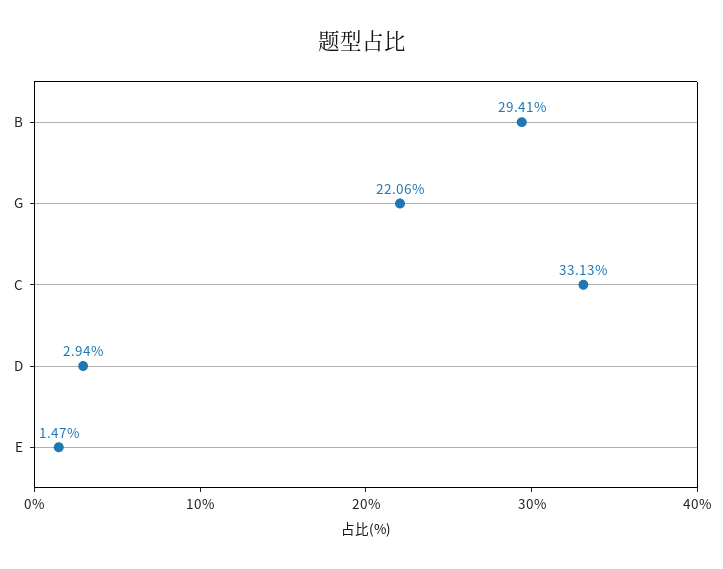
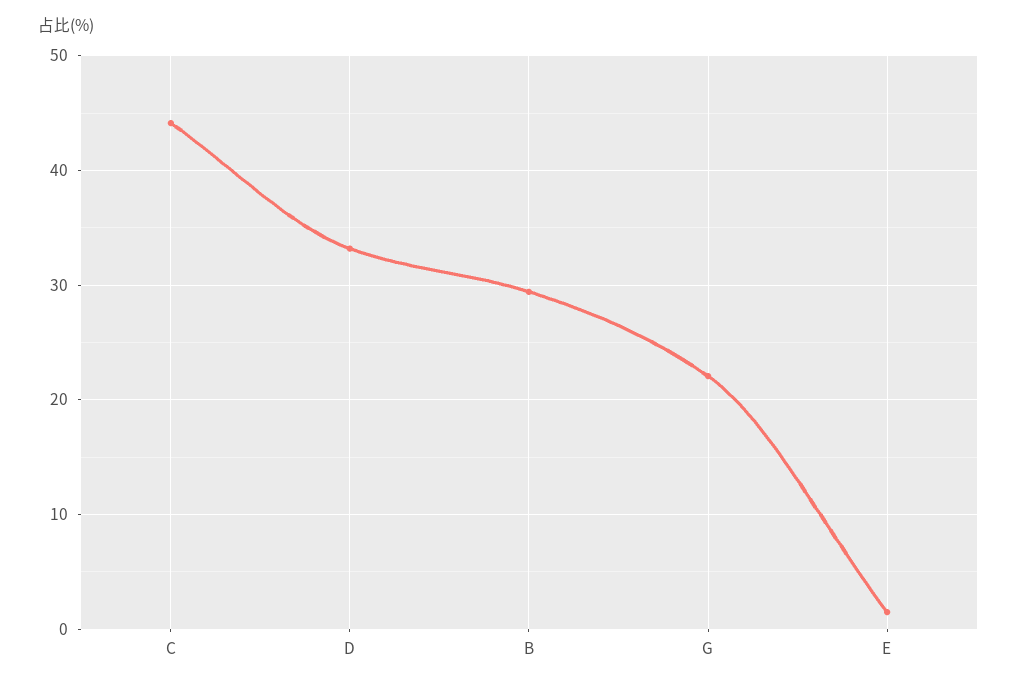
C: 33.13 -> 44
D: 2.94 -> 33

